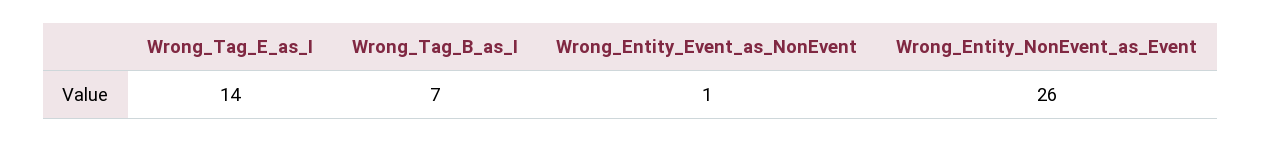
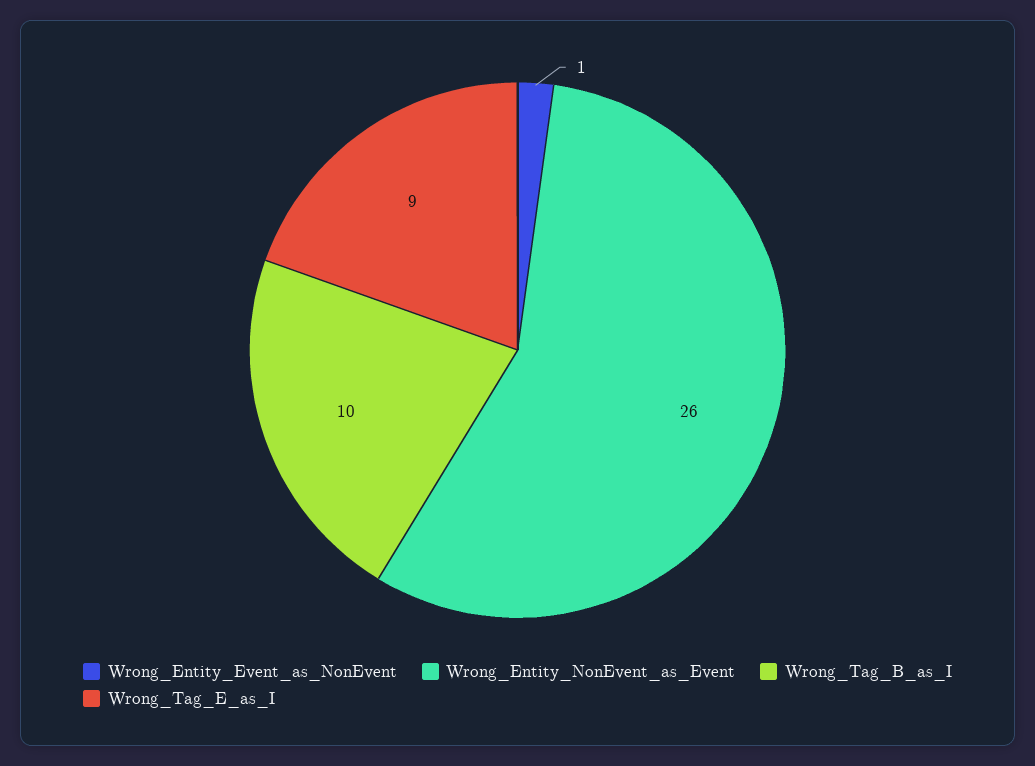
Wrong_Tag_E_as_I: 14 -> 9
Wrong_Tag_B_as_I: 7 -> 10

